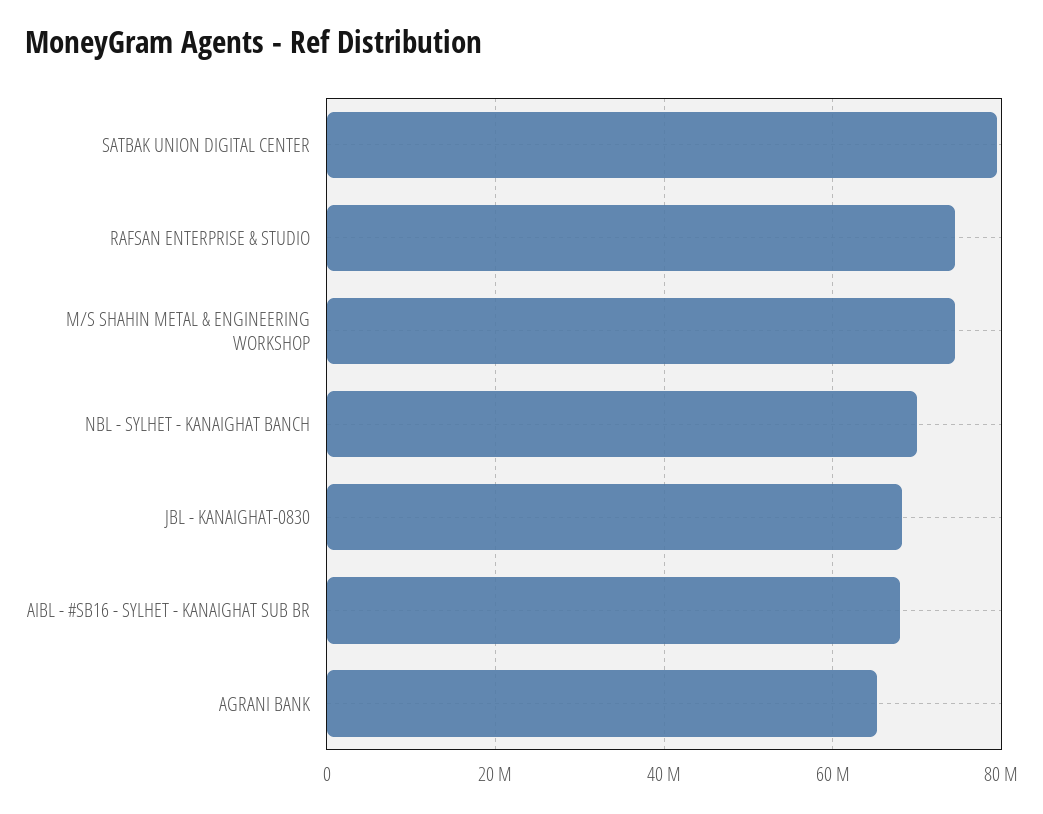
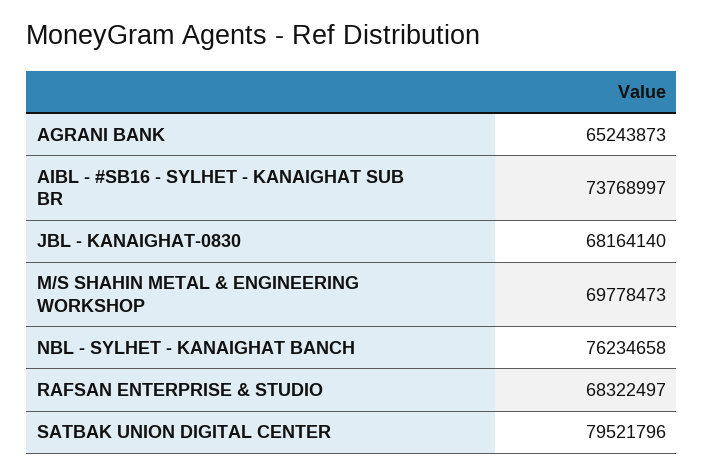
RAFSAN ENTERPRISE & STUDIO: 74000000 -> 68322497
M/S SHAHIN METAL & ENGINEERING WORKSHOP: 74000000 -> 69778473
NBL - SYLHET - KANAIGHAT BANCH: 70000000 -> 76234658
AIBL - #SB16 - SYLHET - KANAIGHAT SUB BR: 68000000 -> 73768997

